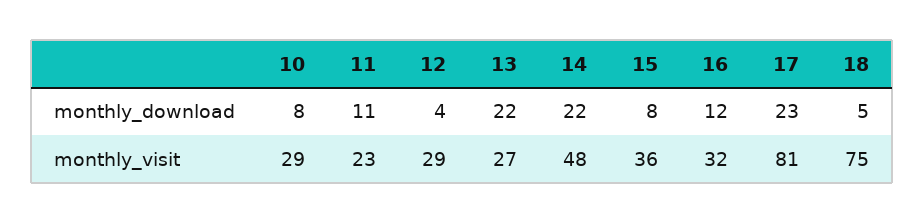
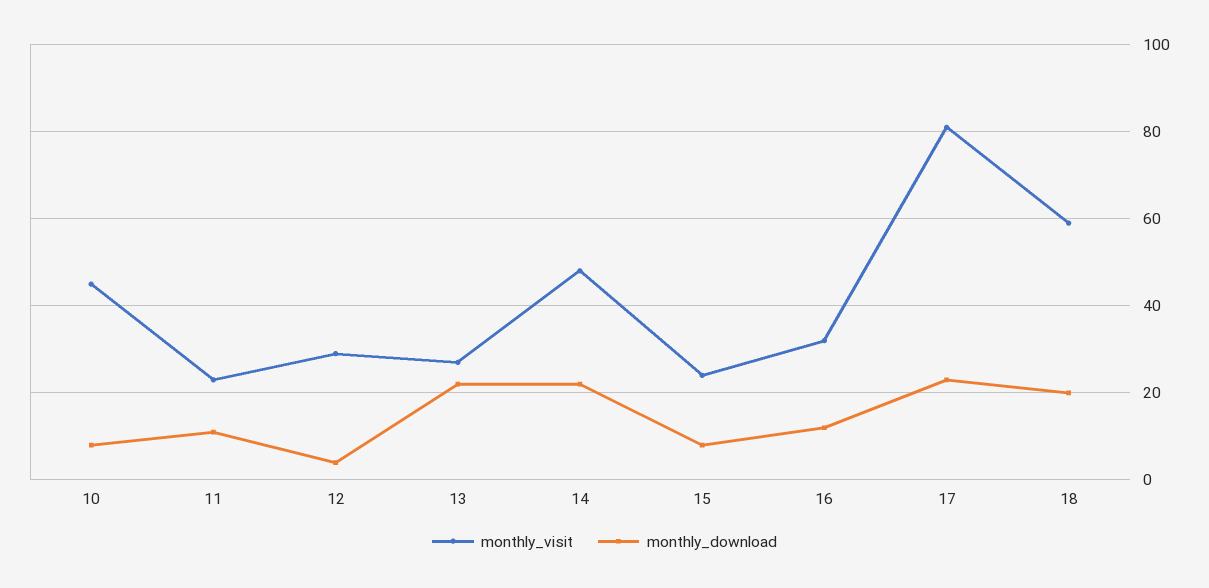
monthly_download, 18: 5 -> 20
monthly_visit, 10: 29 -> 45
monthly_visit, 15: 36 -> 25
monthly_visit, 18: 75 -> 60

